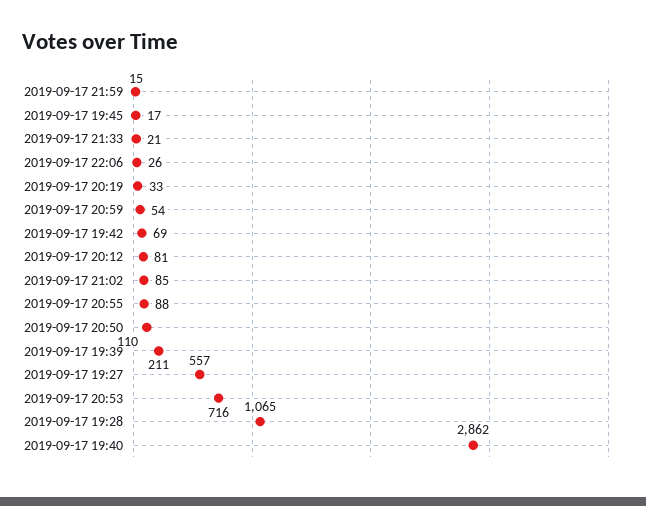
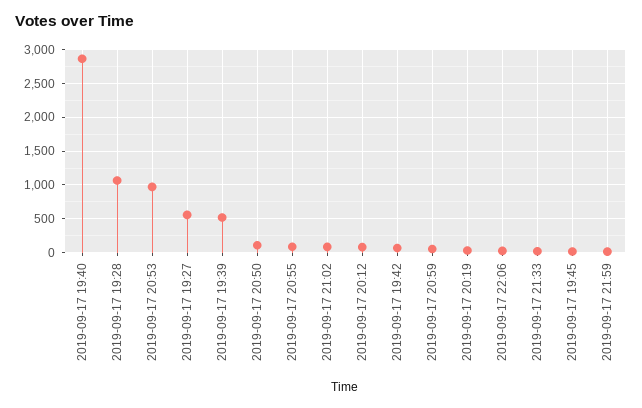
2019-09-17 19:39: 211 -> 500
2019-09-17 20:53: 716 -> 1000

